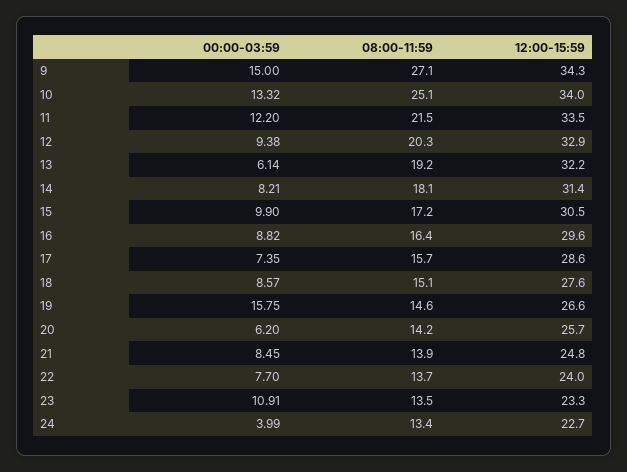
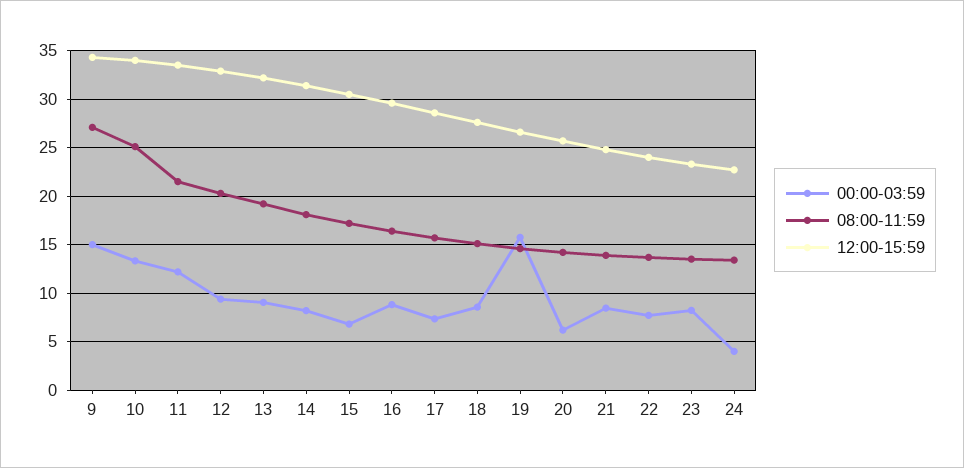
00:00-03:59, 13: 6.14 -> 9
00:00-03:59, 15: 9.9 -> 7
00:00-03:59, 23: 10.91 -> 8

